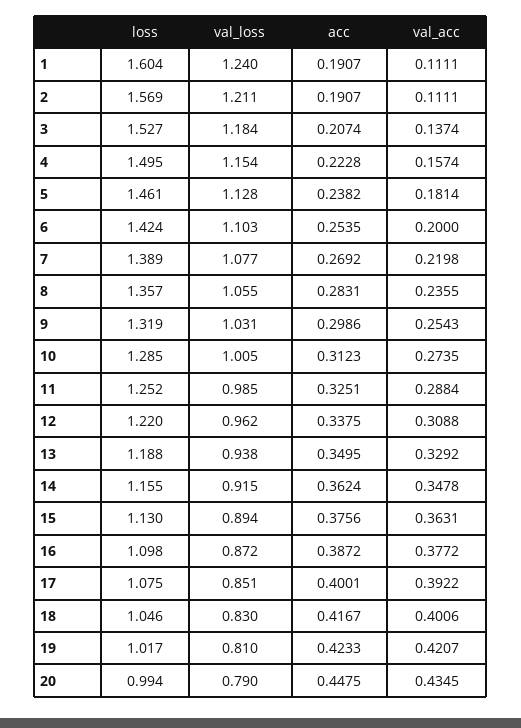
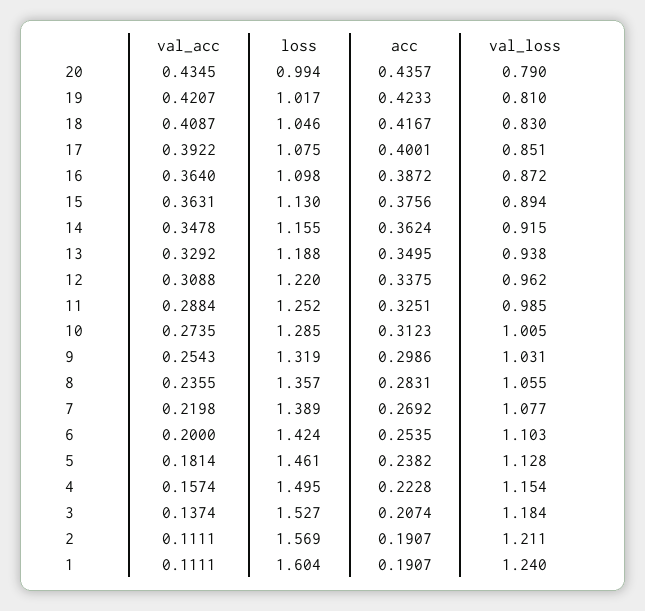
val_acc, 16: 0.3772 -> 0.364
val_acc, 18: 0.4006 -> 0.4087
acc, 20: 0.4475 -> 0.4357

